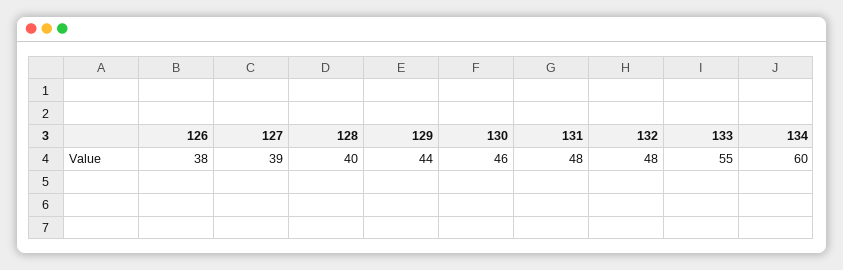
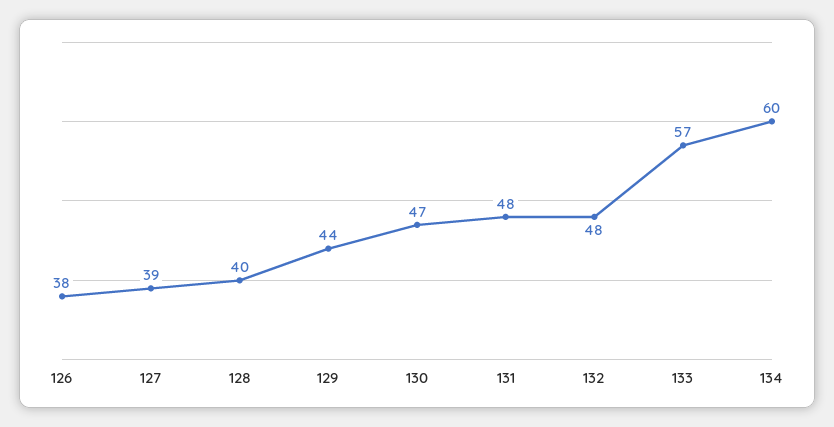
130: 46 -> 47
133: 55 -> 57

